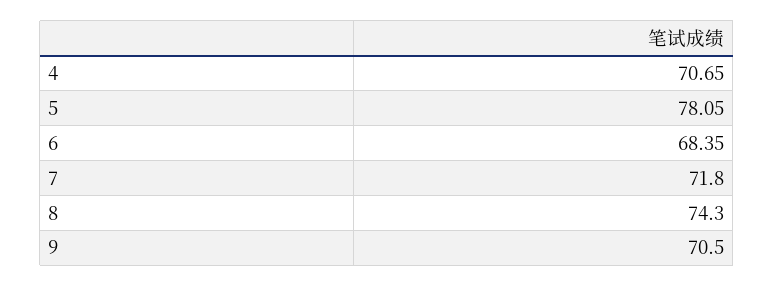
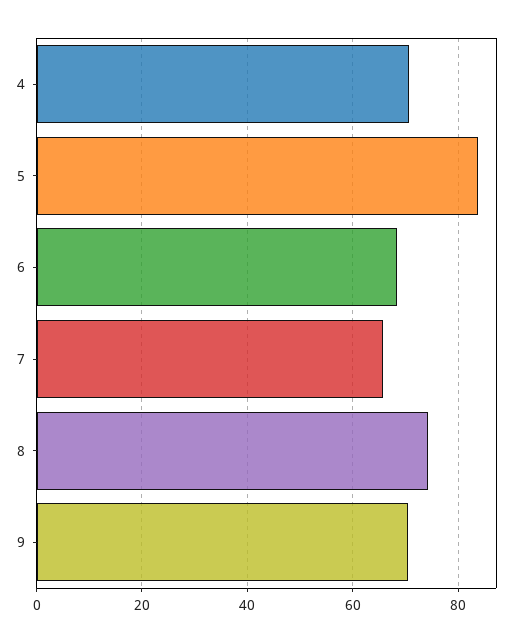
5: 78.05 -> 84
7: 71.8 -> 66

